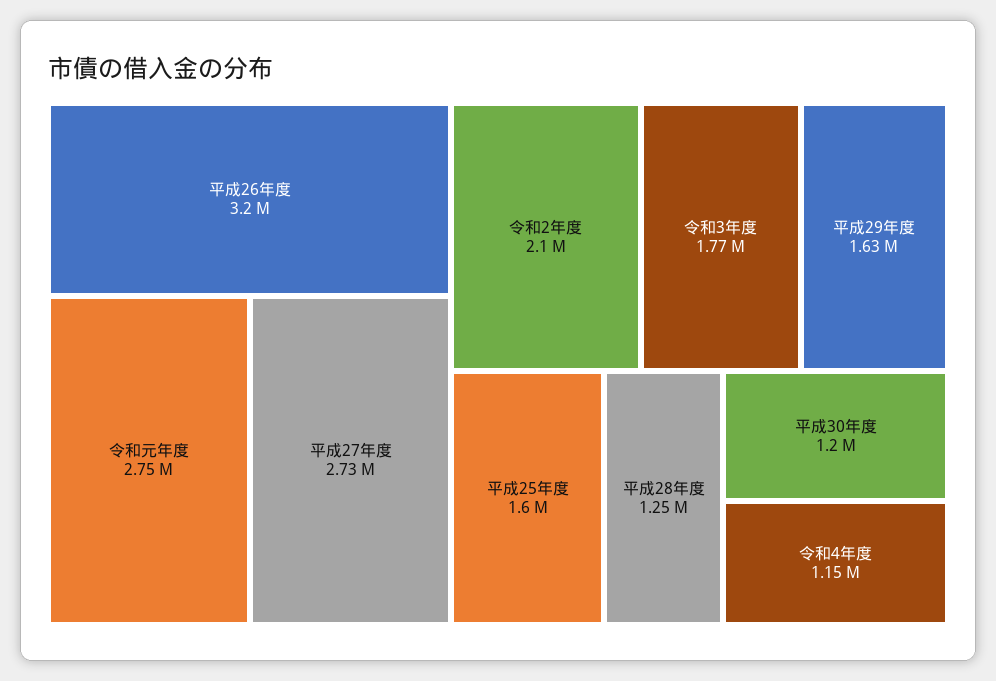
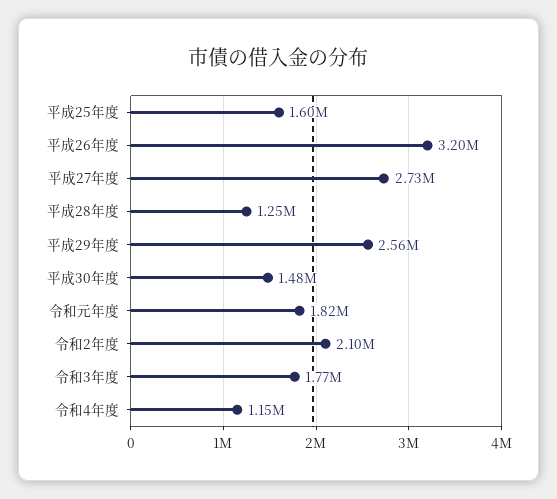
令和元年度: 2750000 -> 1820000
平成29年度: 1630000 -> 2560000
平成30年度: 1200000 -> 1480000

